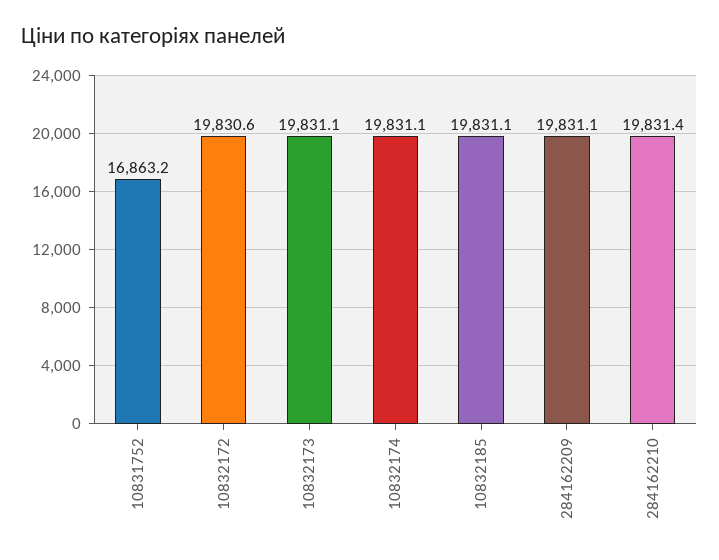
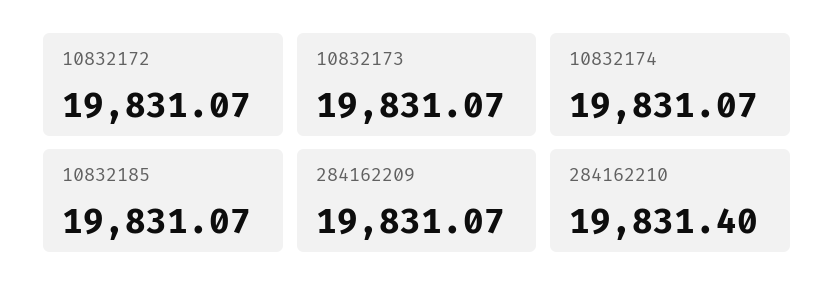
10831752: 16863.2 -> none
10832172: 19830.6 -> 19831.07

